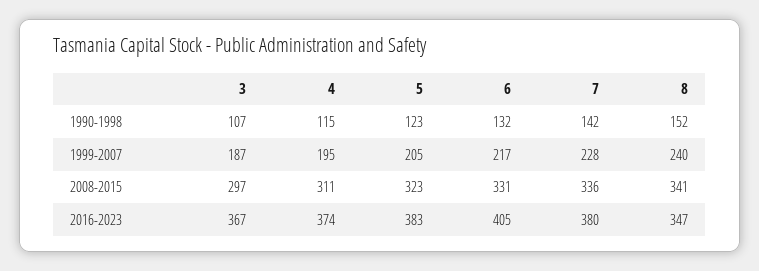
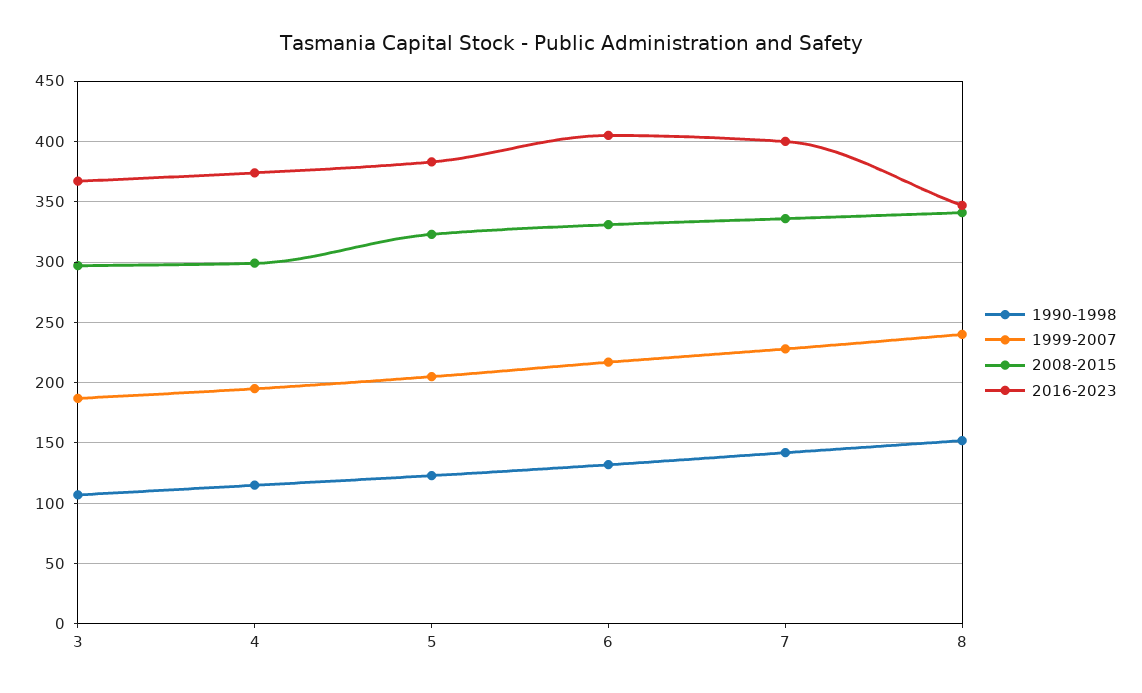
2008-2015, 4: 311 -> 300
2016-2023, 7: 380 -> 400

